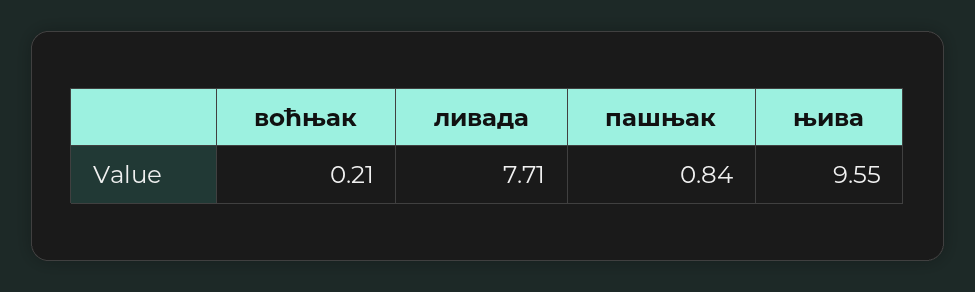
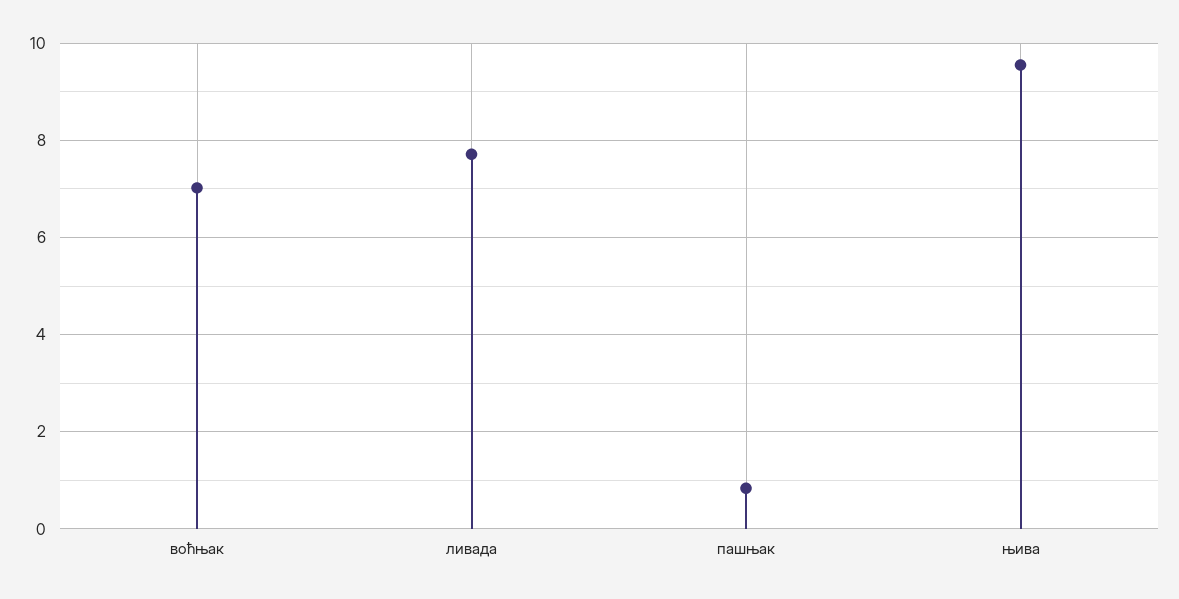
воћњак: 0.21 -> 7

